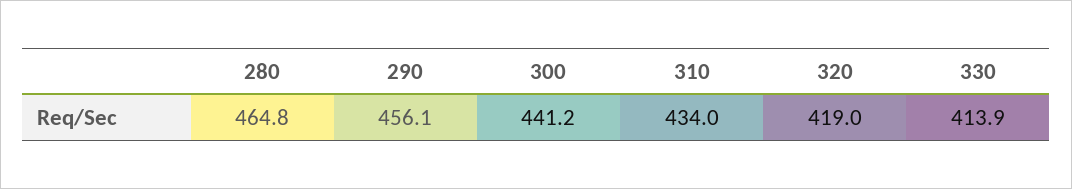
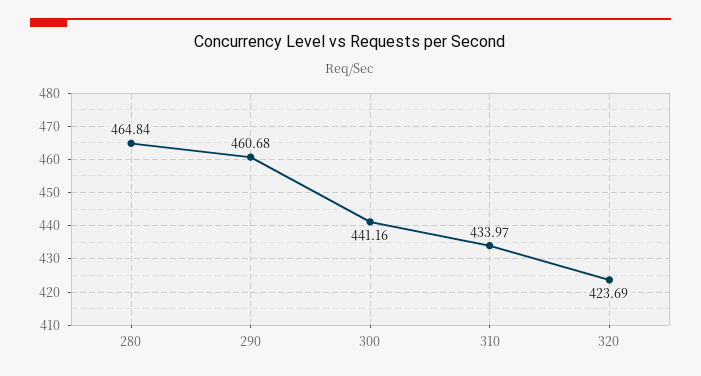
290: 456.1 -> 460.68
320: 419 -> 423.69
330: 413.9 -> none

